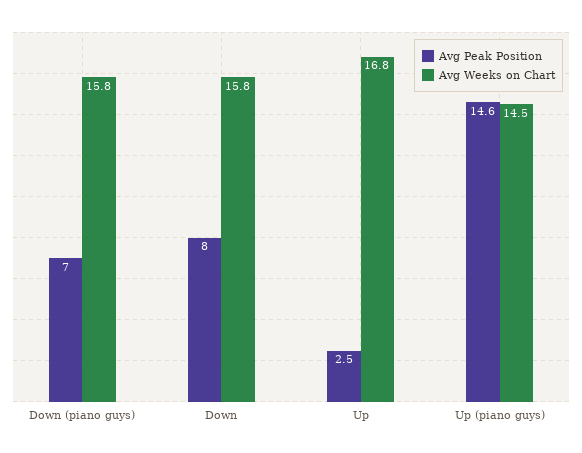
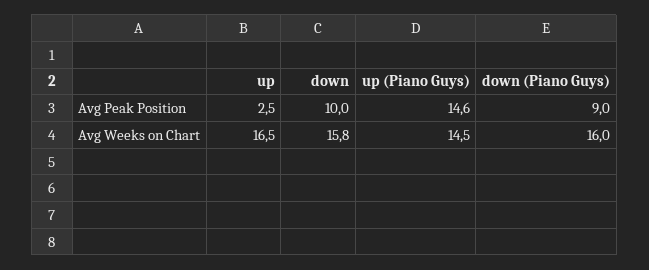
Avg Peak Position, Down (piano guys): 7 -> 9
Avg Weeks on Chart, Down (piano guys): 15.8 -> 16
Avg Peak Position, Down: 8 -> 10
Avg Weeks on Chart, Up: 16.8 -> 16.5

